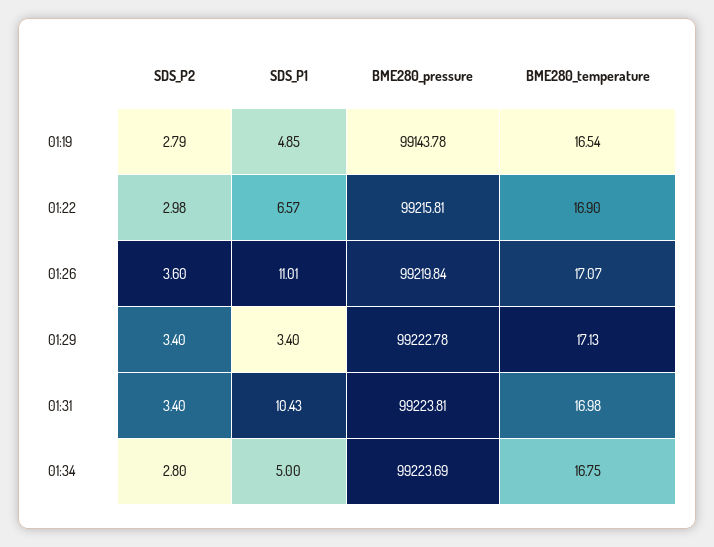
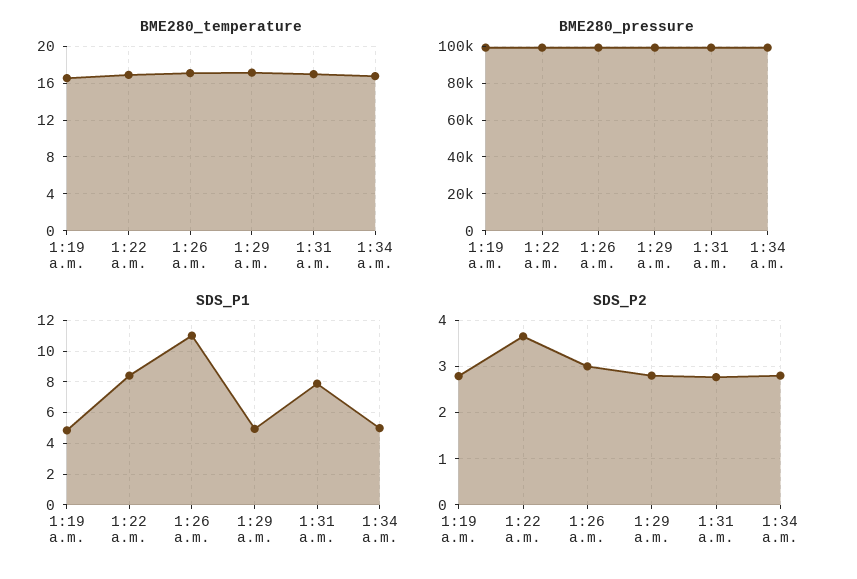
SDS_P2, 01:22: 2.98 -> 3.6
SDS_P1, 01:22: 6.57 -> 8.5
SDS_P2, 01:26: 3.6 -> 3
SDS_P2, 01:29: 3.4 -> 2.8
SDS_P1, 01:29: 3.4 -> 5
SDS_P2, 01:31: 3.4 -> 2.8
SDS_P1, 01:31: 10.43 -> 8

